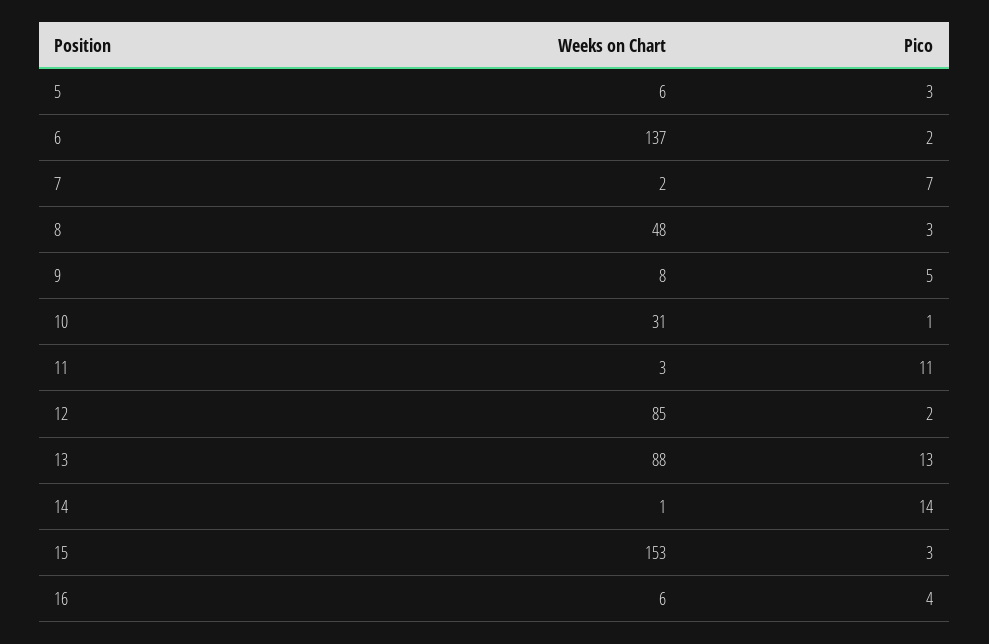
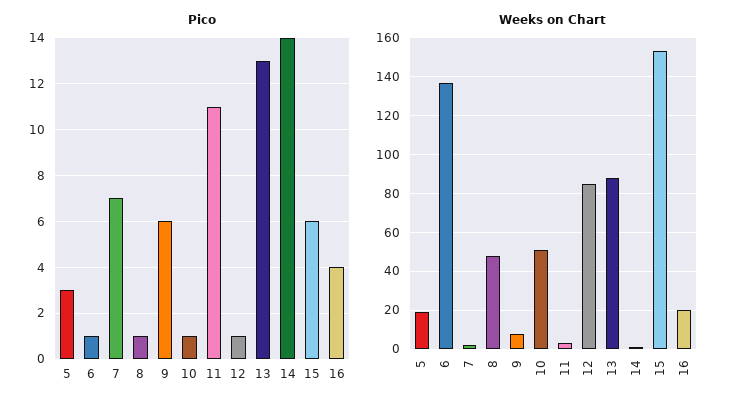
Weeks on Chart, 5: 6 -> 20
Pico, 6: 2 -> 1
Pico, 8: 3 -> 1
Pico, 9: 5 -> 6
Weeks on Chart, 10: 31 -> 50
Pico, 12: 2 -> 1
Pico, 15: 3 -> 6
Weeks on Chart, 16: 6 -> 20

